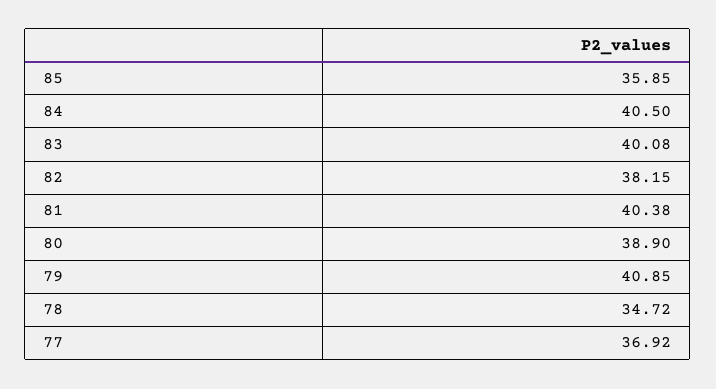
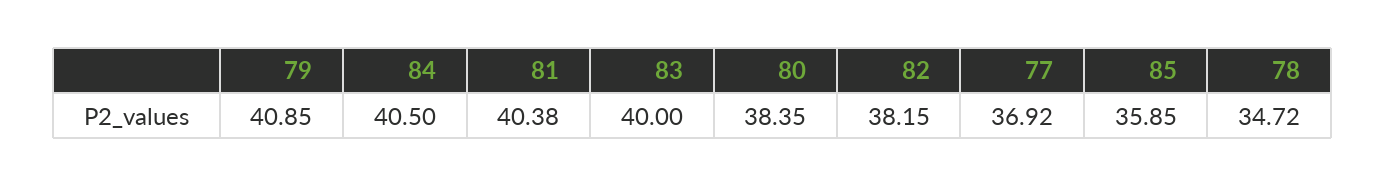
83: 40.08 -> 40
80: 38.9 -> 38.35

